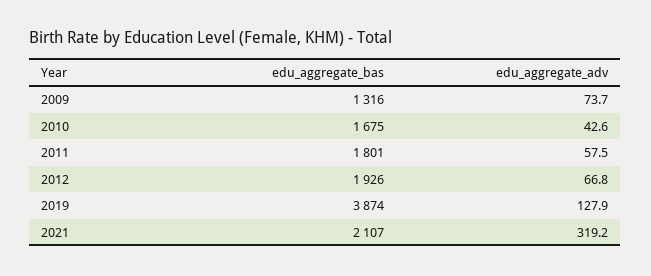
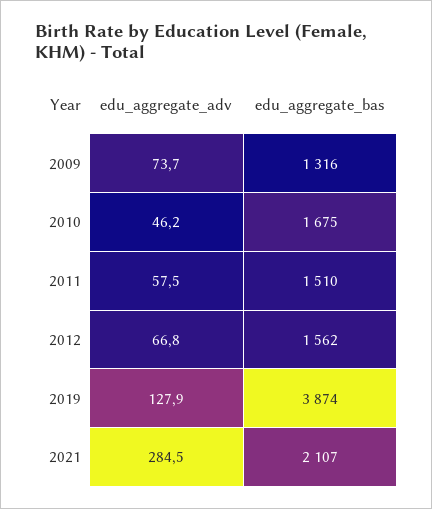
edu_aggregate_adv, 2010: 42.6 -> 46.2
edu_aggregate_bas, 2011: 1801 -> 1510
edu_aggregate_bas, 2012: 1926 -> 1562
edu_aggregate_adv, 2021: 319.2 -> 284.5

